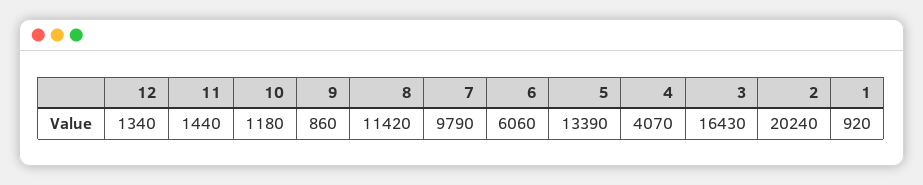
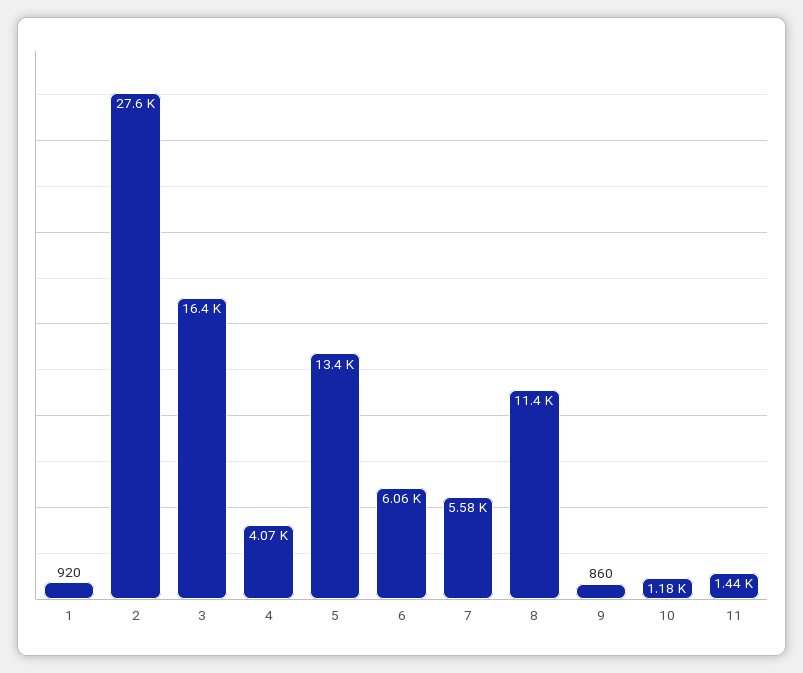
12: 1340 -> none
7: 9790 -> 5580
2: 20240 -> 27600

